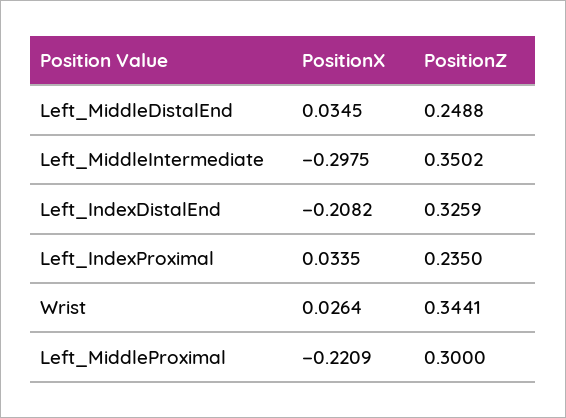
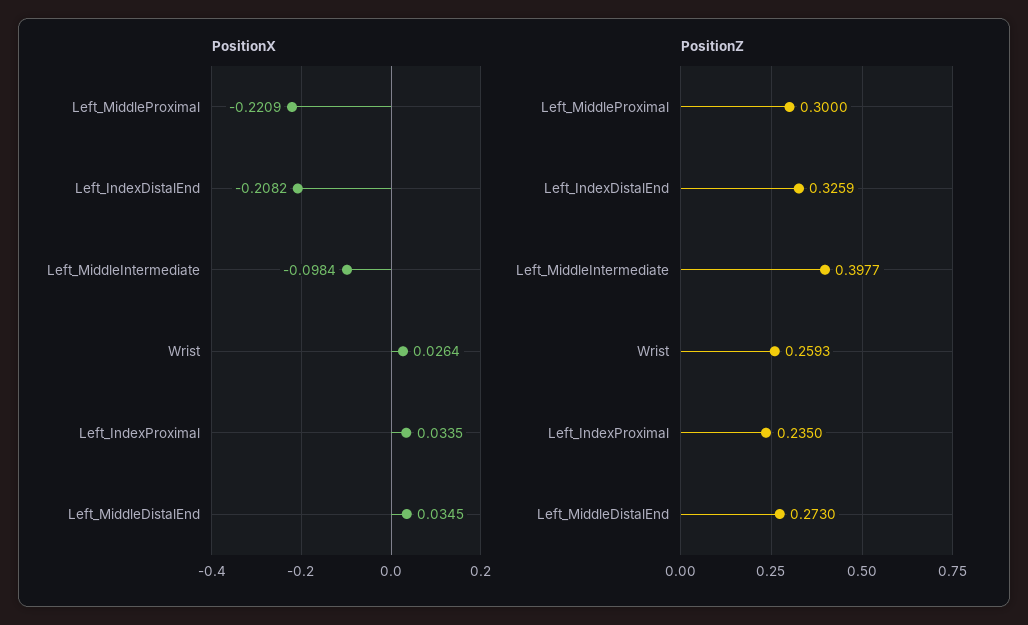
PositionZ, Left_MiddleDistalEnd: 0.2488 -> 0.273
PositionX, Left_MiddleIntermediate: -0.2975 -> -0.0984
PositionZ, Left_MiddleIntermediate: 0.3502 -> 0.3977
PositionZ, Wrist: 0.3441 -> 0.2593

